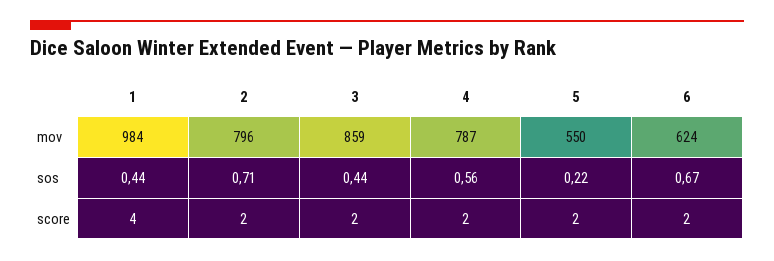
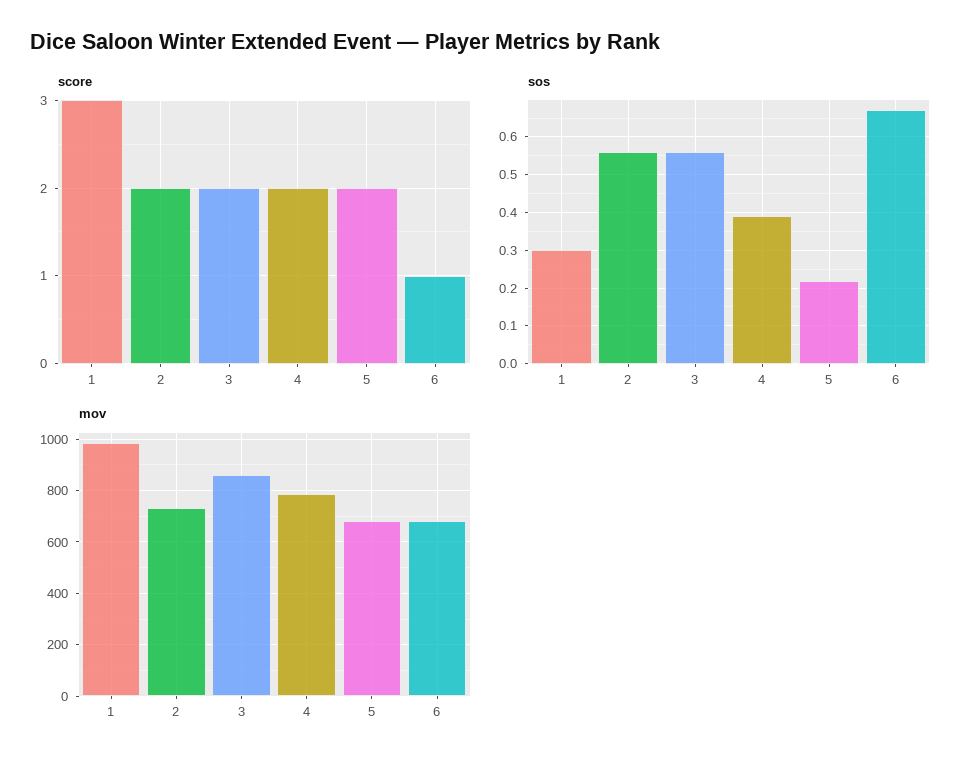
mov, 2: 796 -> 725
mov, 5: 550 -> 675
mov, 6: 624 -> 675
sos, 1: 0.44 -> 0.3
sos, 2: 0.71 -> 0.55
sos, 3: 0.44 -> 0.55
sos, 4: 0.56 -> 0.4
score, 1: 4 -> 3
score, 6: 2 -> 1

